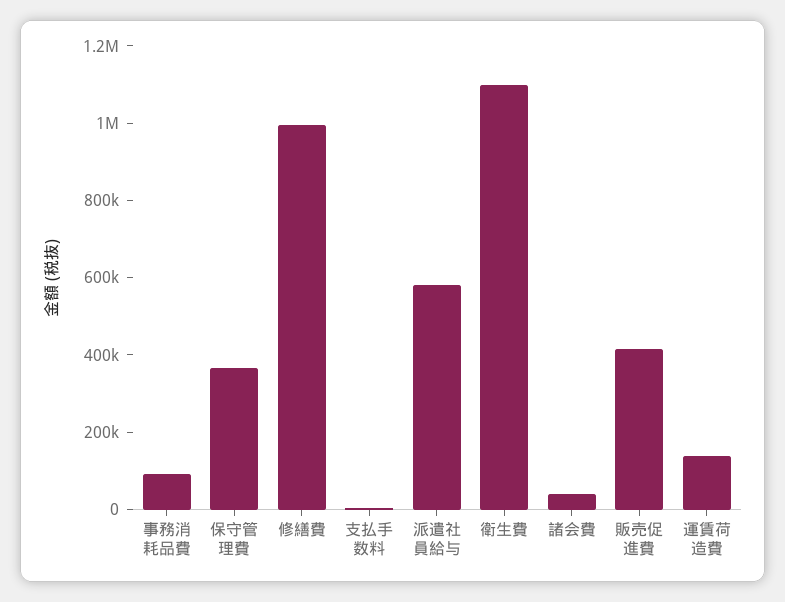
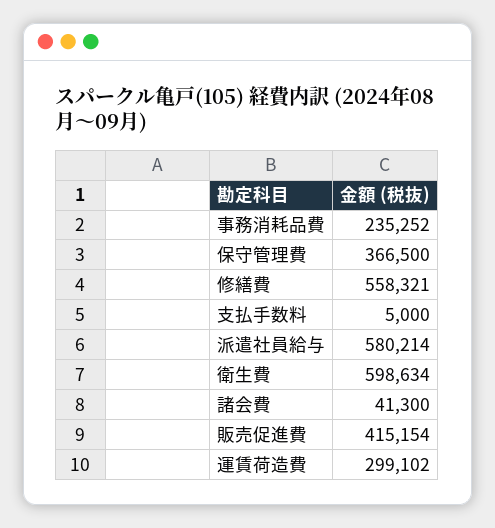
事務消耗品費: 100000 -> 235252
修繕費: 1000000 -> 558321
衛生費: 1100000 -> 598634
運賃荷造費: 150000 -> 299102

